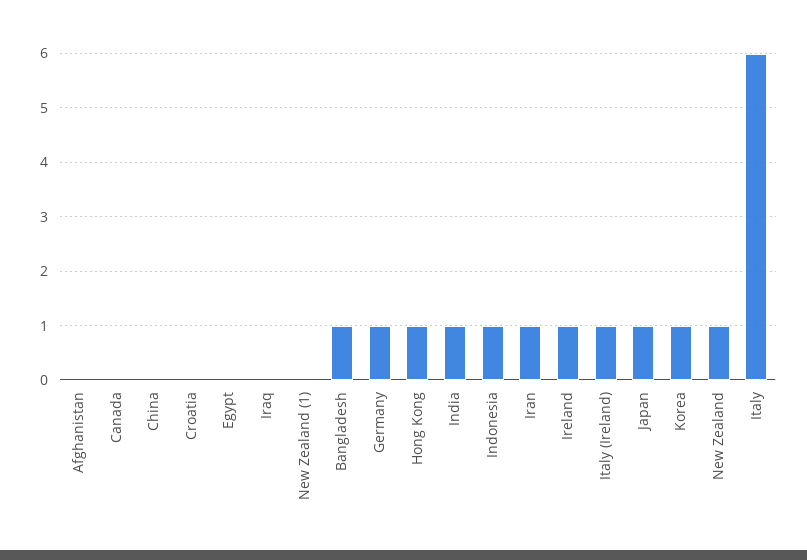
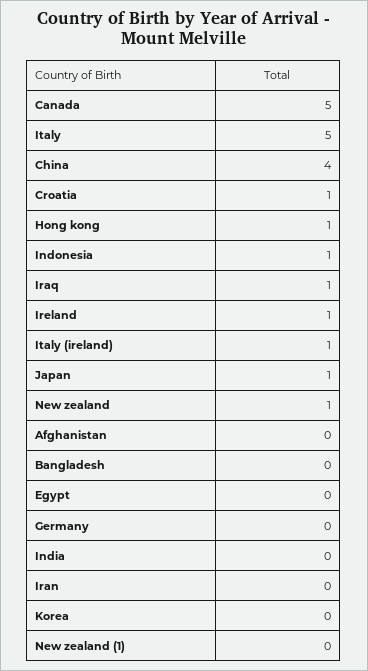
Canada: 0 -> 5
China: 0 -> 4
Croatia: 0 -> 1
Iraq: 0 -> 1
Bangladesh: 1 -> 0
Germany: 1 -> 0
India: 1 -> 0
Iran: 1 -> 0
Korea: 1 -> 0
Italy: 6 -> 5

